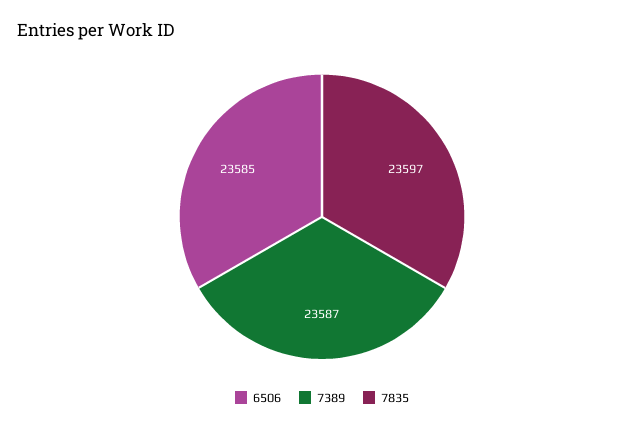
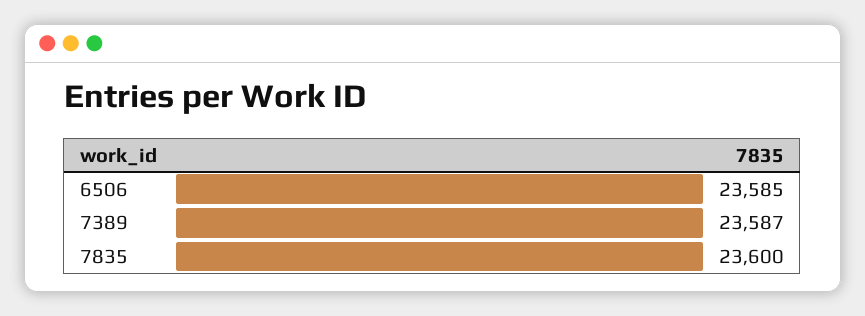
7835: 23597 -> 23600

